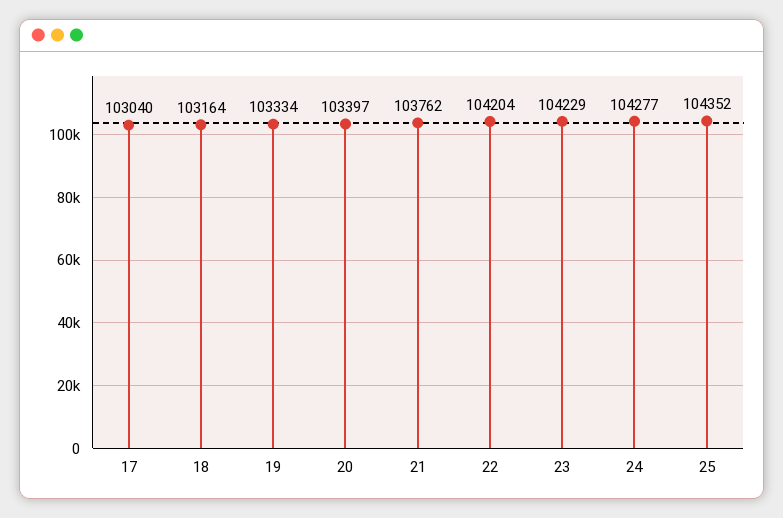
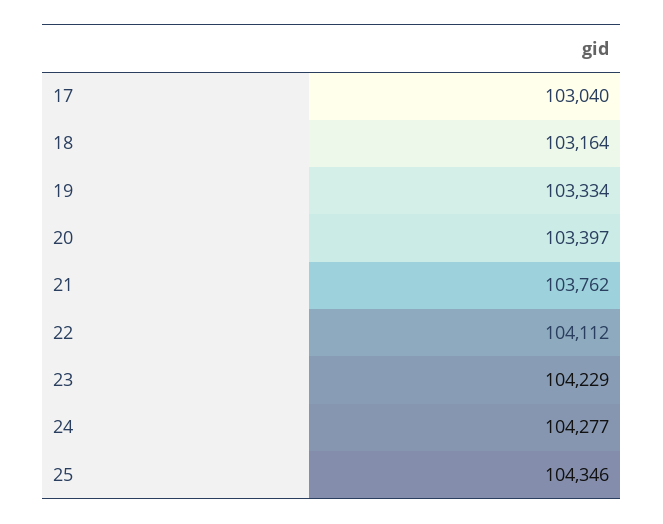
22: 104204 -> 104112
25: 104352 -> 104346

